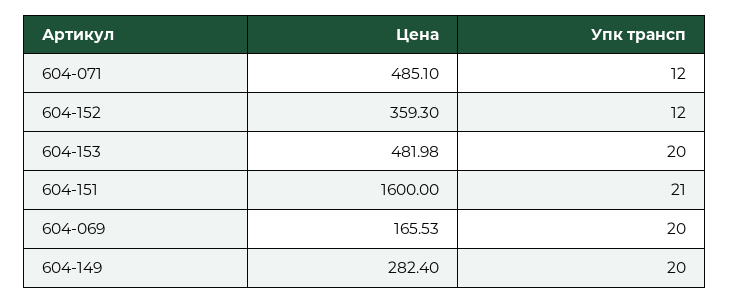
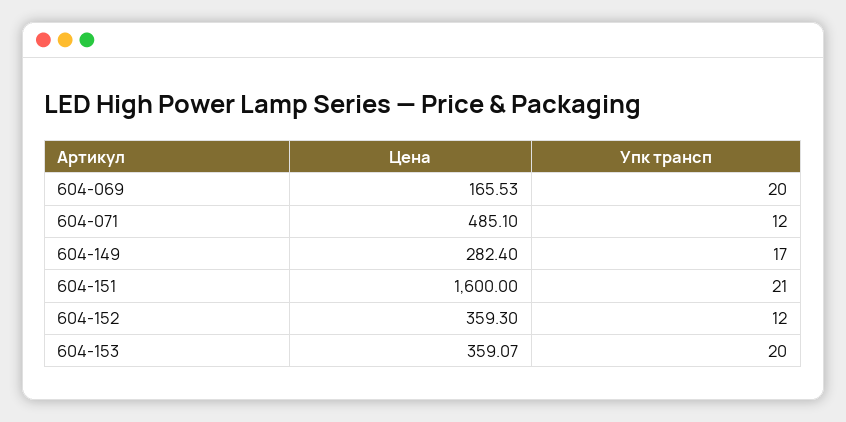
Цена, 604-153: 481.98 -> 359.07
Упк трансп, 604-149: 20 -> 17

